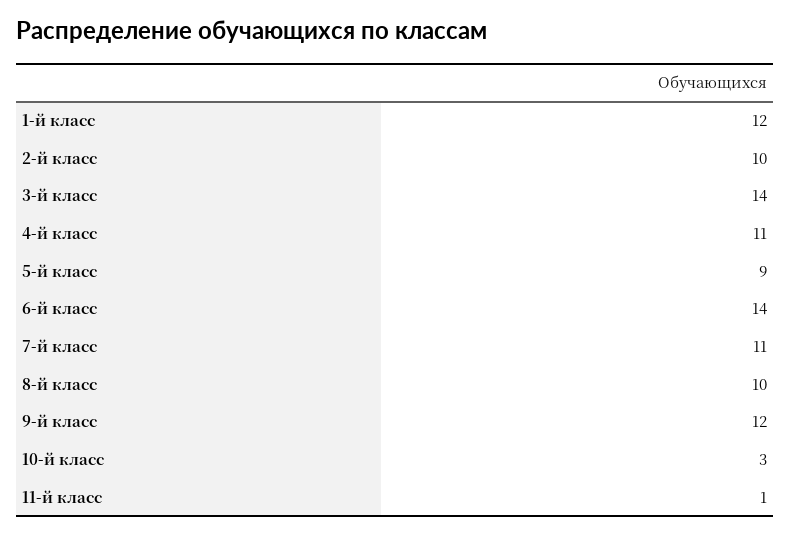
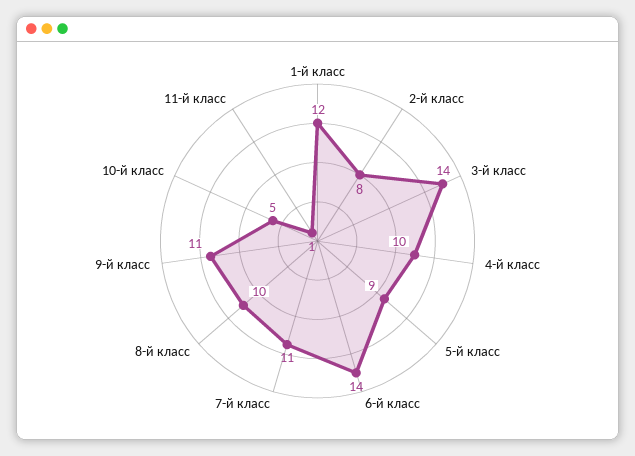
2-й класс: 10 -> 8
4-й класс: 11 -> 10
9-й класс: 12 -> 11
10-й класс: 3 -> 5

